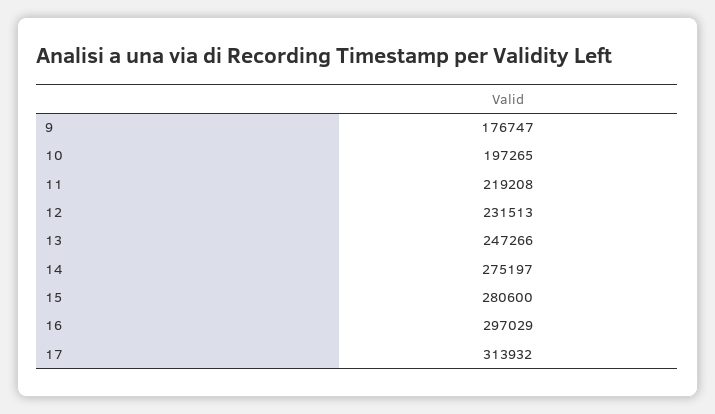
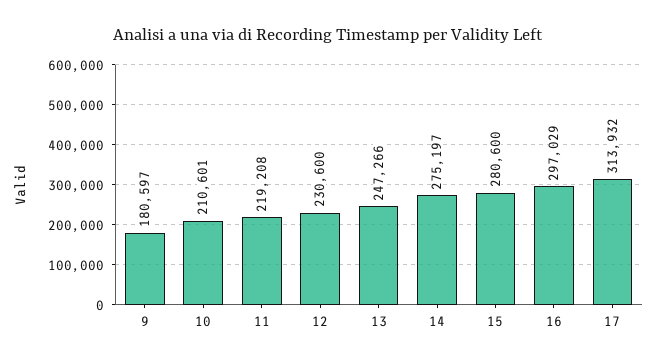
9: 176747 -> 180597
10: 197265 -> 210601
12: 231513 -> 230600

